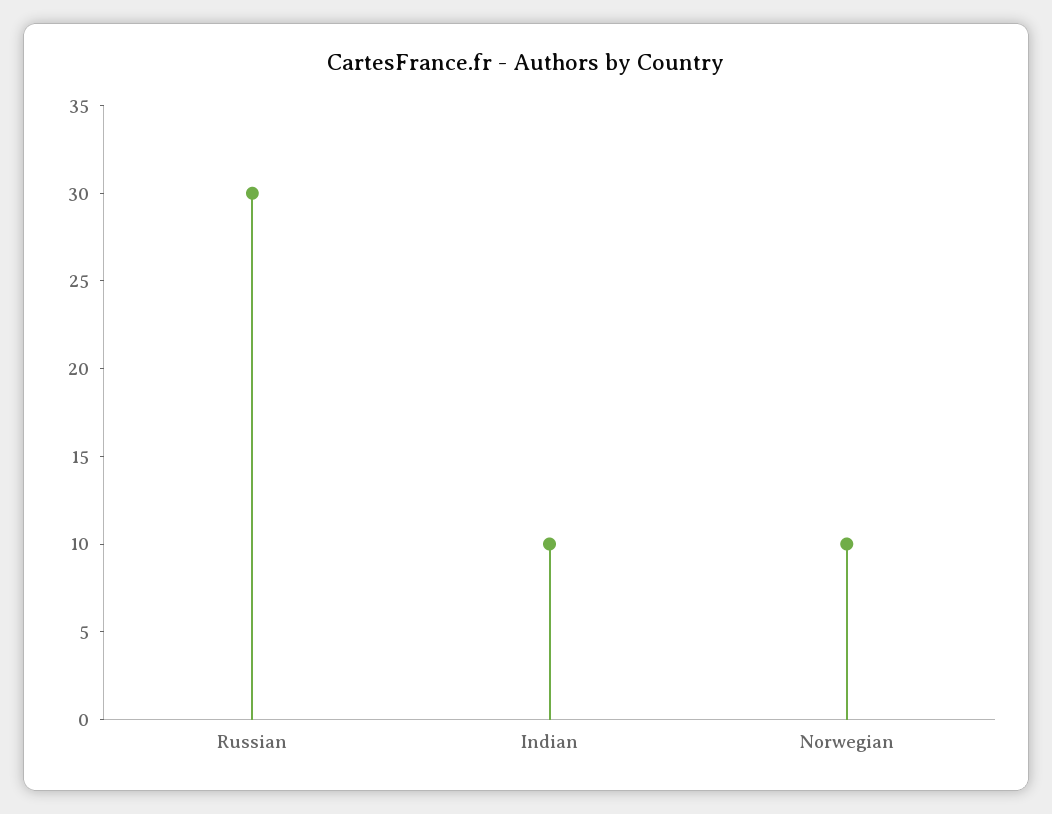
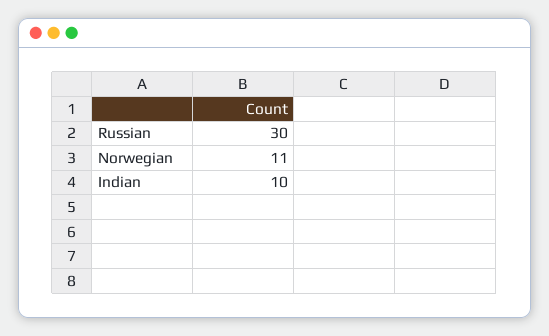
Norwegian: 10 -> 11

